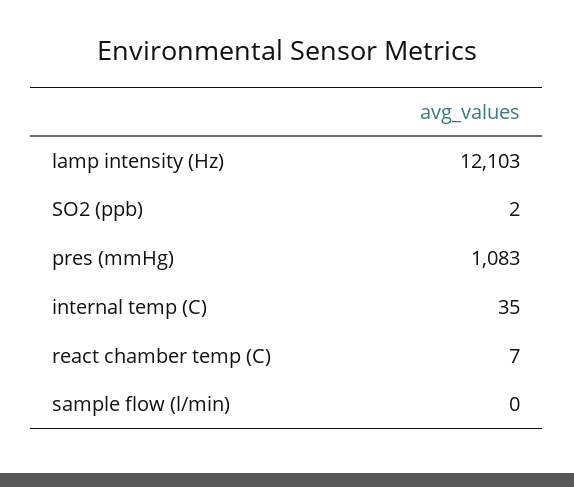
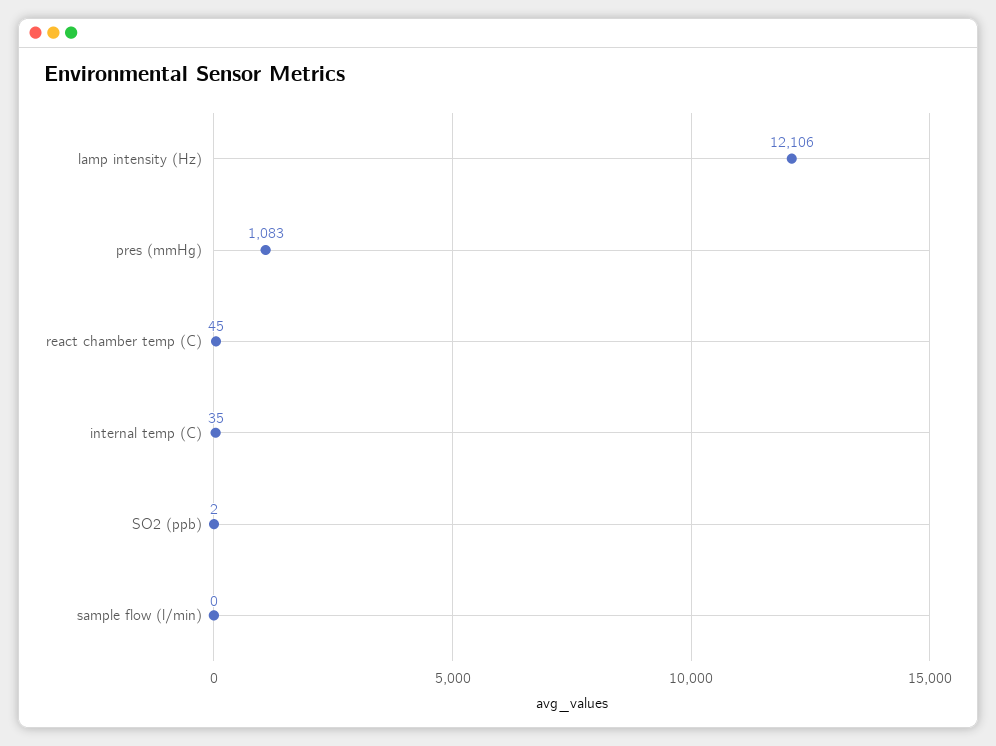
lamp intensity (Hz): 12103 -> 12106
react chamber temp (C): 7 -> 45

